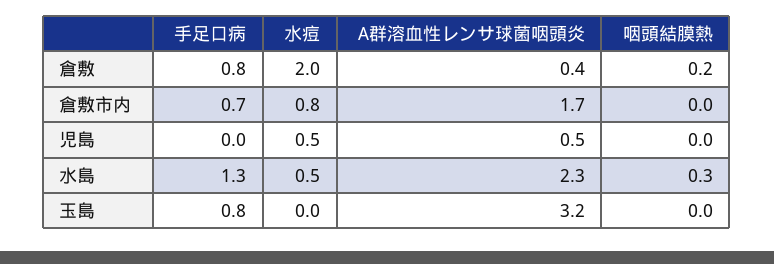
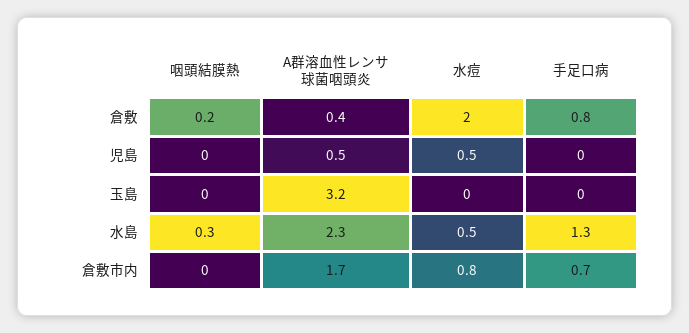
手足口病, 玉島: 0.8 -> 0

